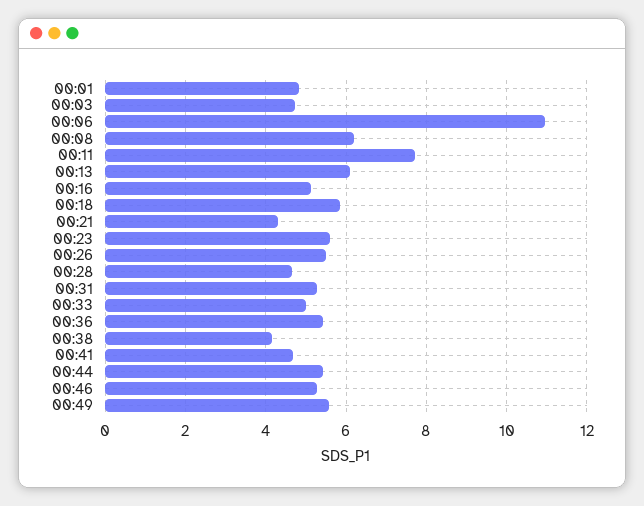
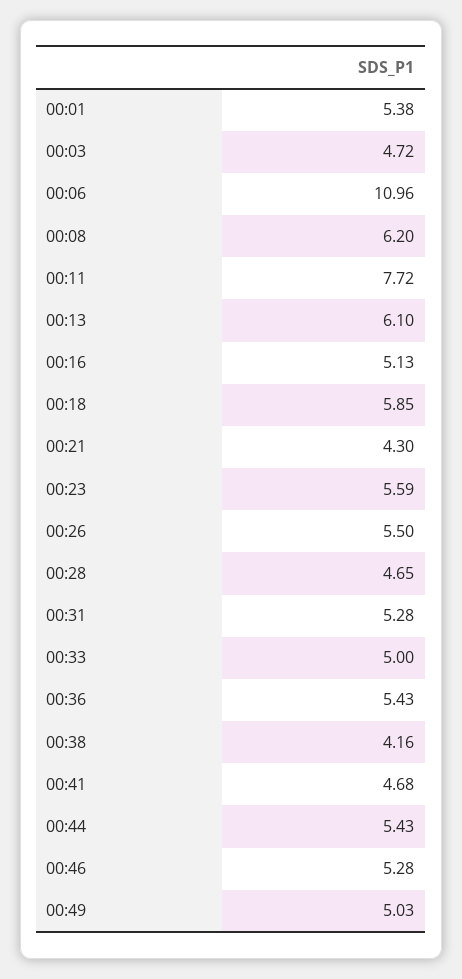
00:01: 4.8 -> 5.38
00:49: 5.6 -> 5.03

